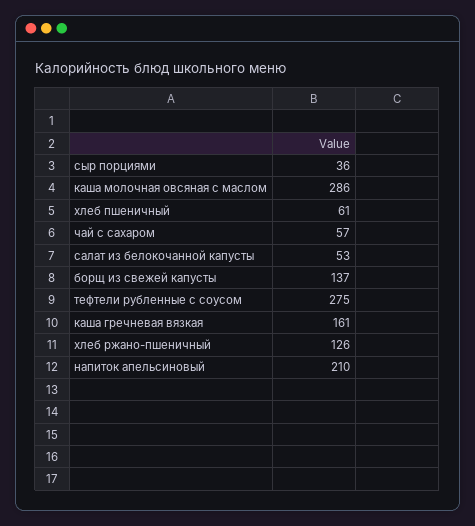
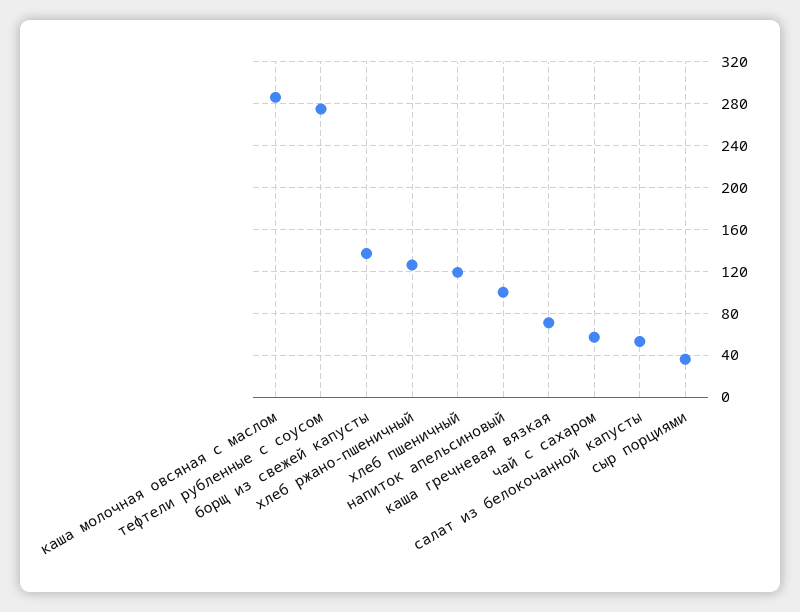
хлеб пшеничный: 61 -> 120
каша гречневая вязкая: 161 -> 70
напиток апельсиновый: 210 -> 100

